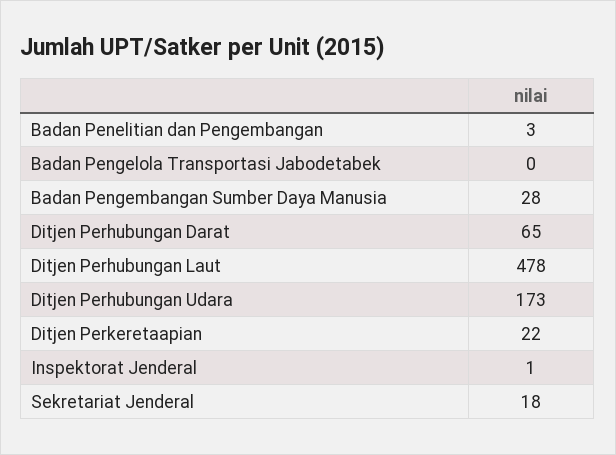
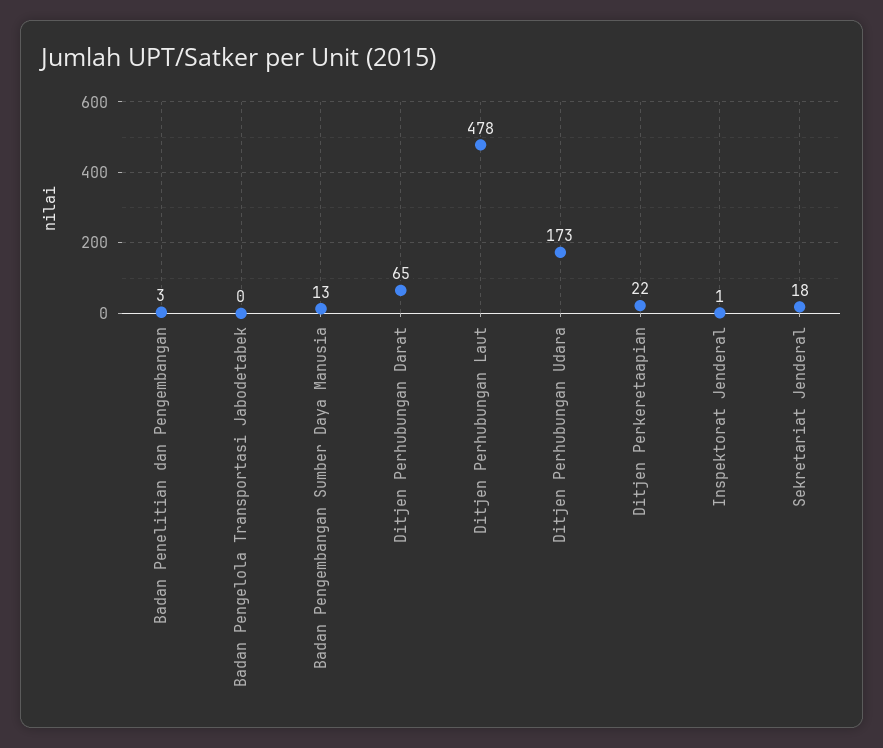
Badan Pengembangan Sumber Daya Manusia: 28 -> 13

